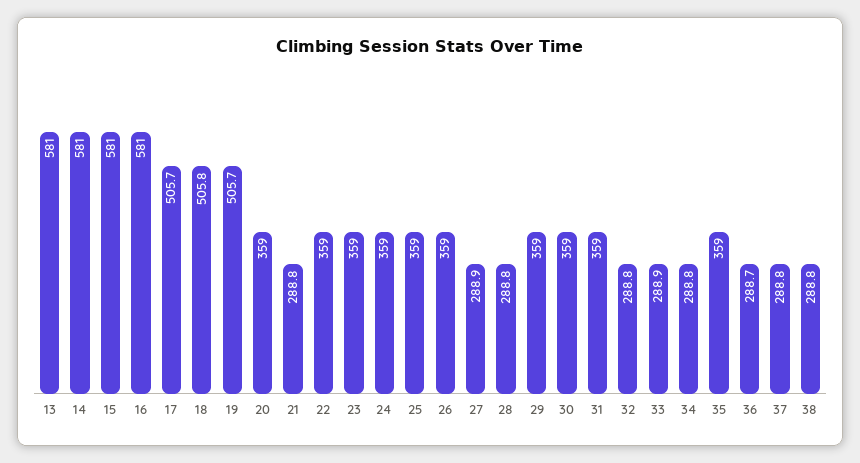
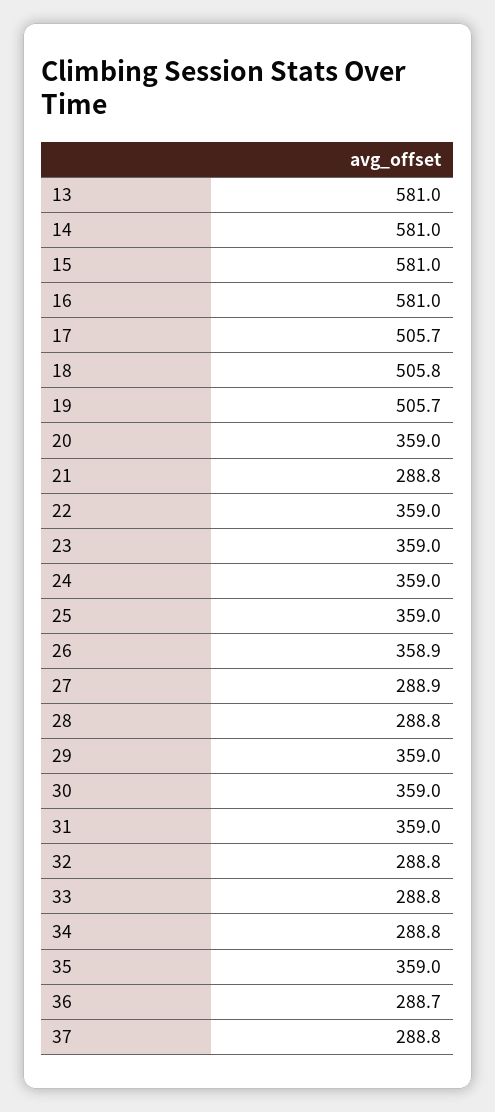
26: 359 -> 358.9
33: 288.9 -> 288.8
38: 288.8 -> none

